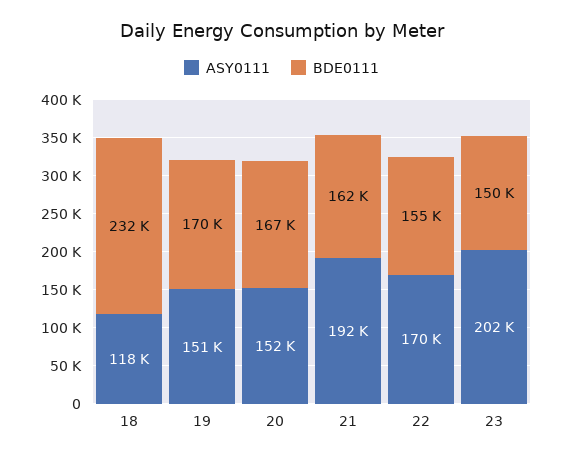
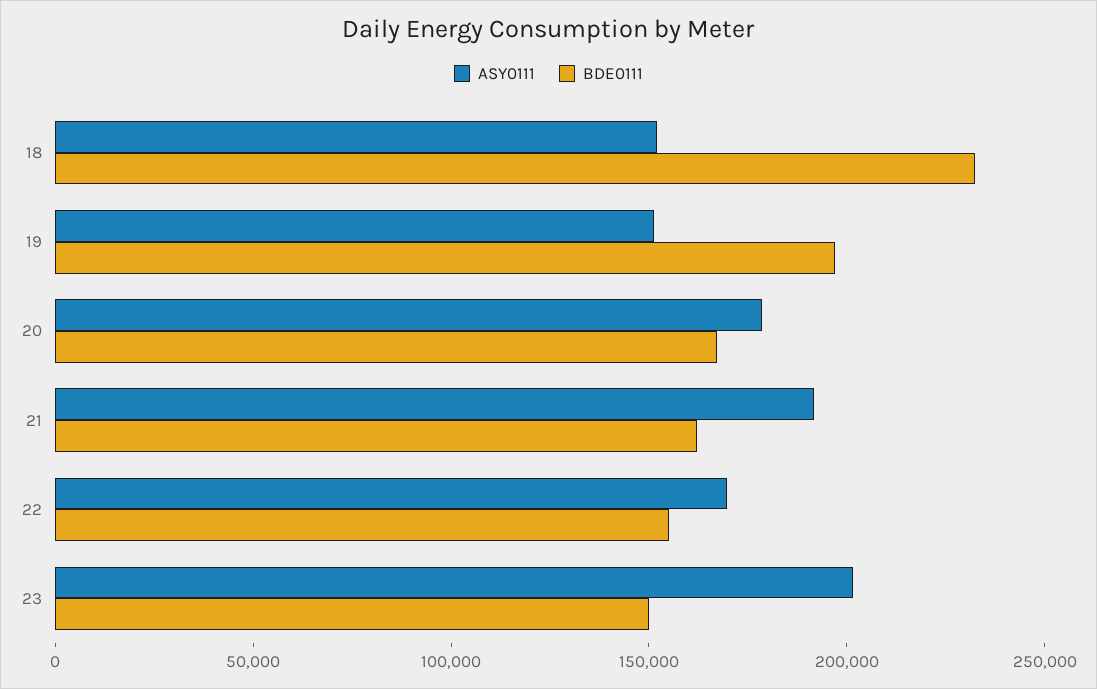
ASY0111, 18: 118000 -> 150000
BDE0111, 19: 170000 -> 200000
ASY0111, 20: 152000 -> 180000

